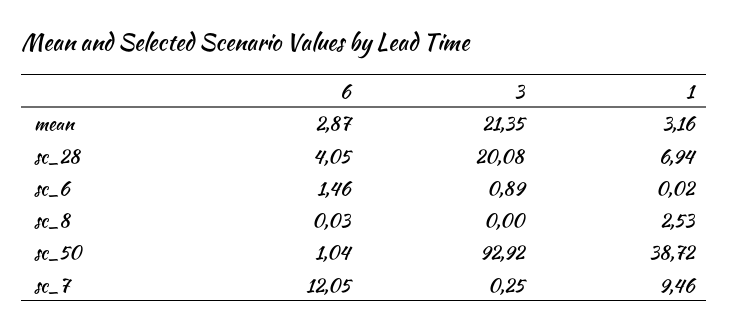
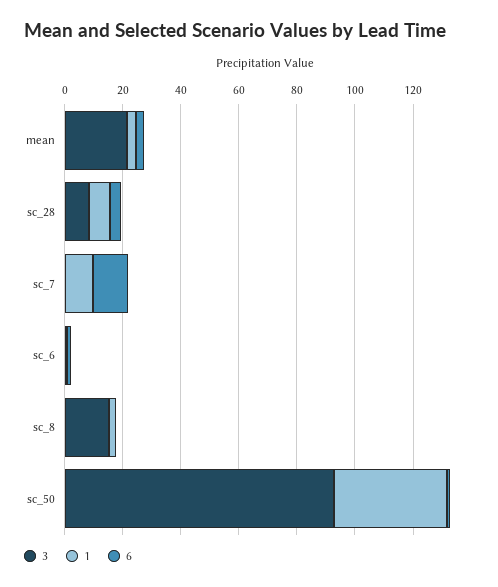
3, sc_28: 20.08 -> 10
3, sc_8: 0 -> 15

